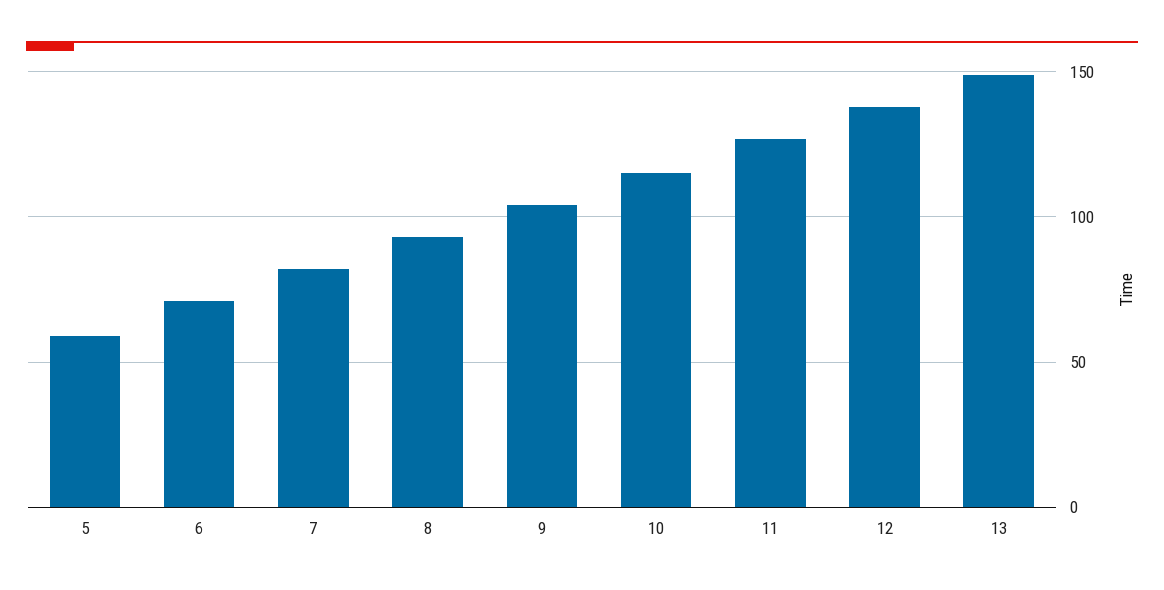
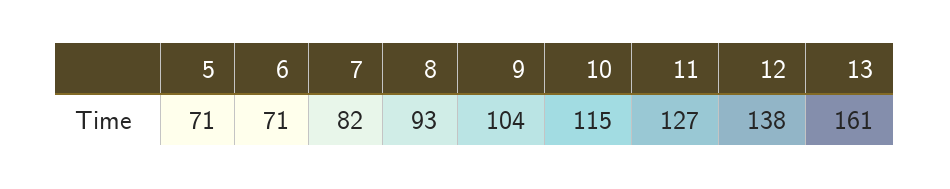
5: 60 -> 71
13: 150 -> 161

